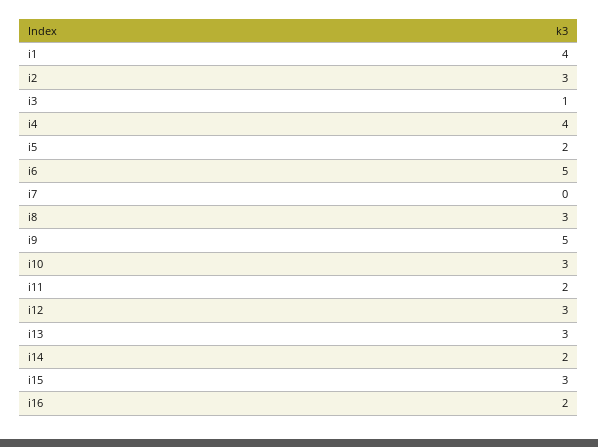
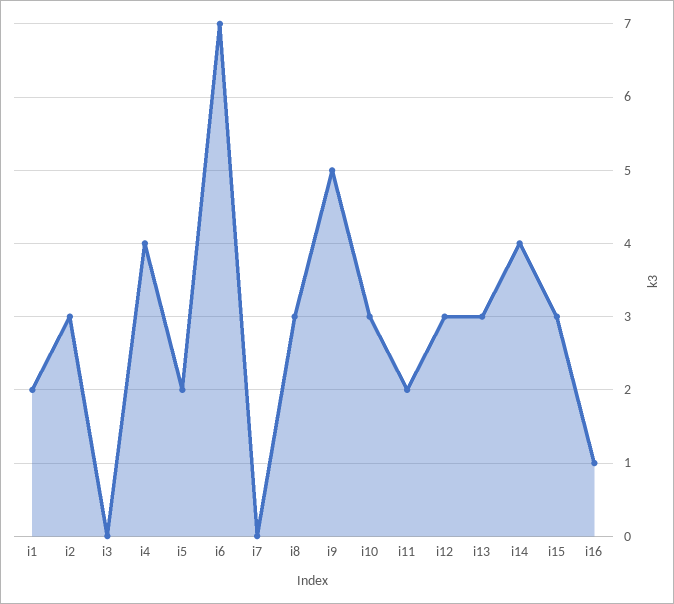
i1: 4 -> 2
i3: 1 -> 0
i6: 5 -> 7
i14: 2 -> 4
i16: 2 -> 1

